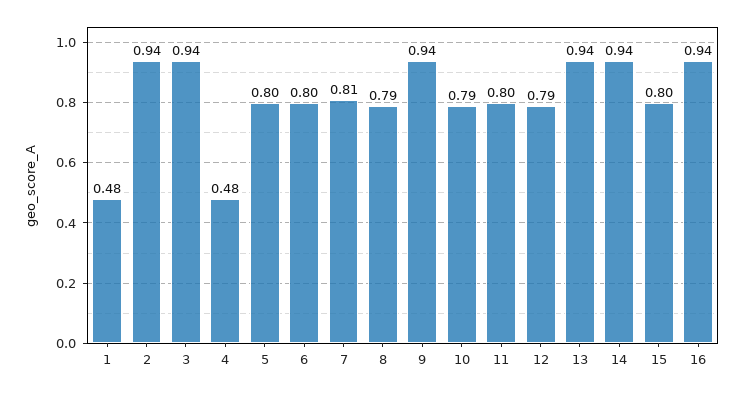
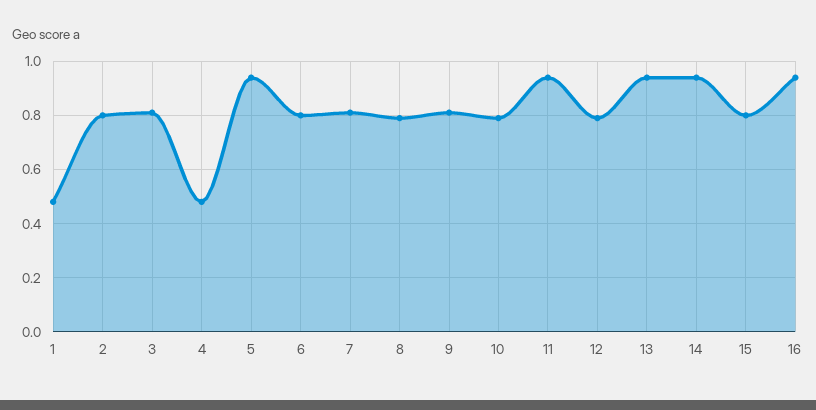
2: 0.94 -> 0.8
3: 0.94 -> 0.8
5: 0.8 -> 0.95
9: 0.94 -> 0.8
11: 0.8 -> 0.95

